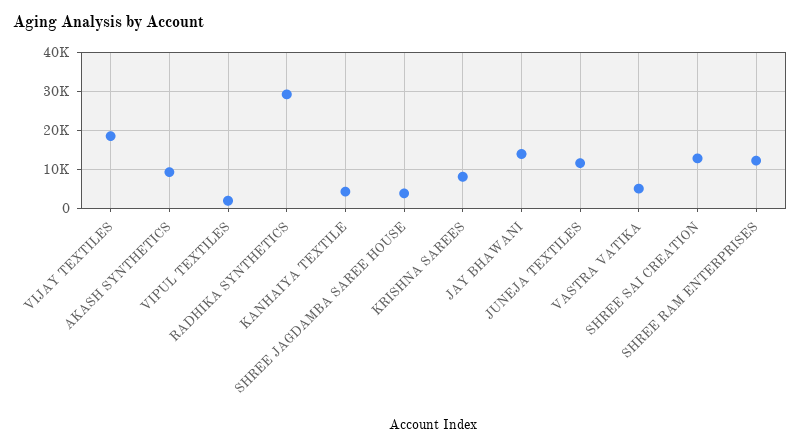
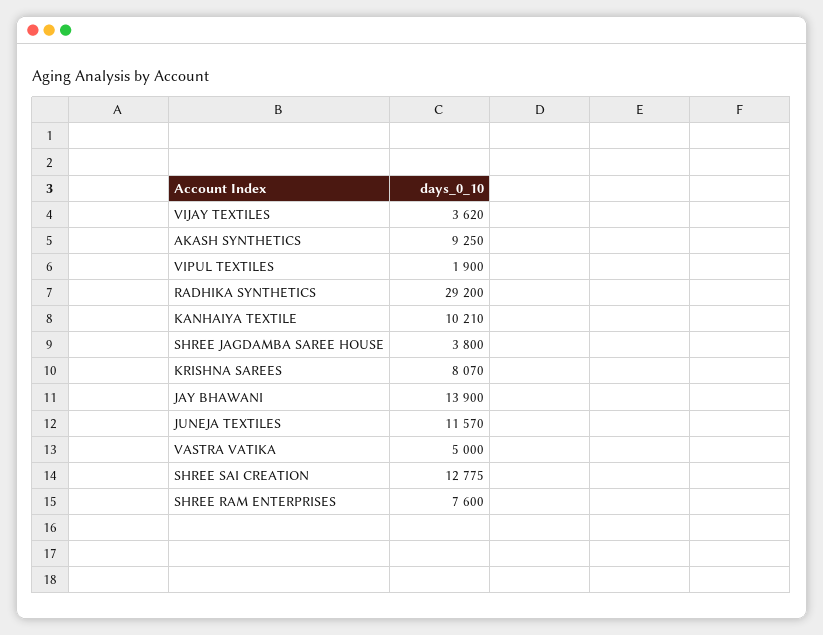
VIJAY TEXTILES: 18000 -> 3620
KANHAIYA TEXTILE: 4000 -> 10210
SHREE RAM ENTERPRISES: 12000 -> 7600

